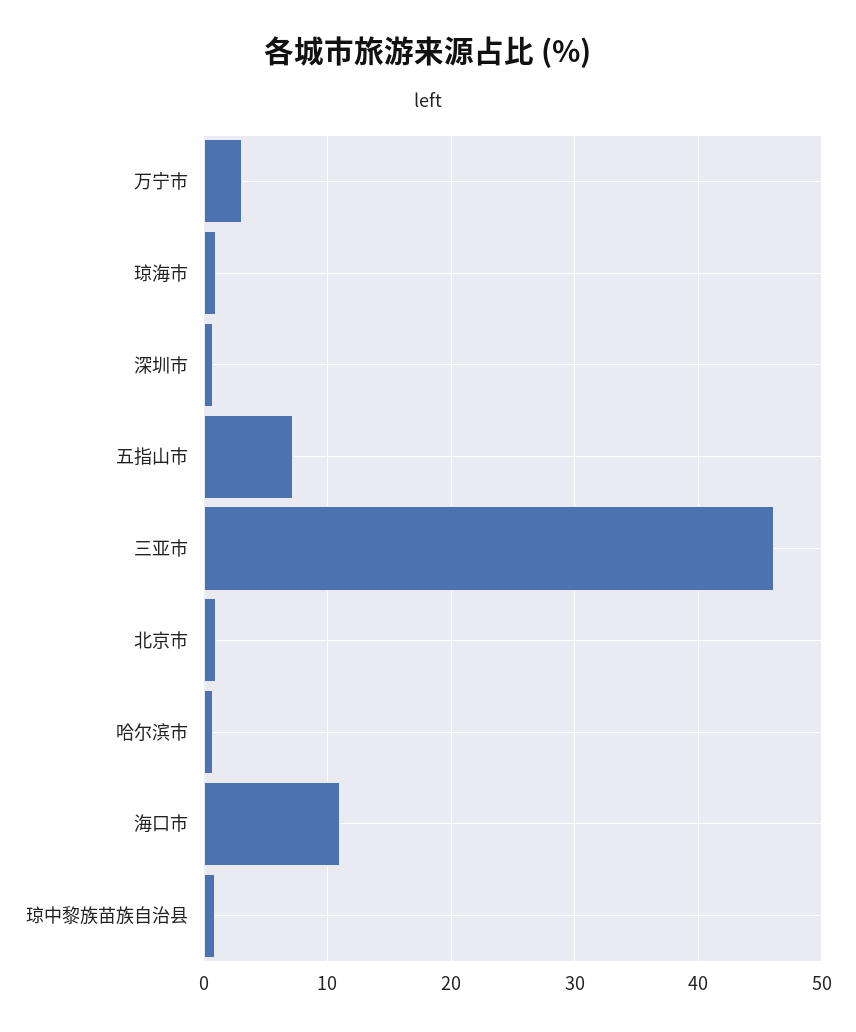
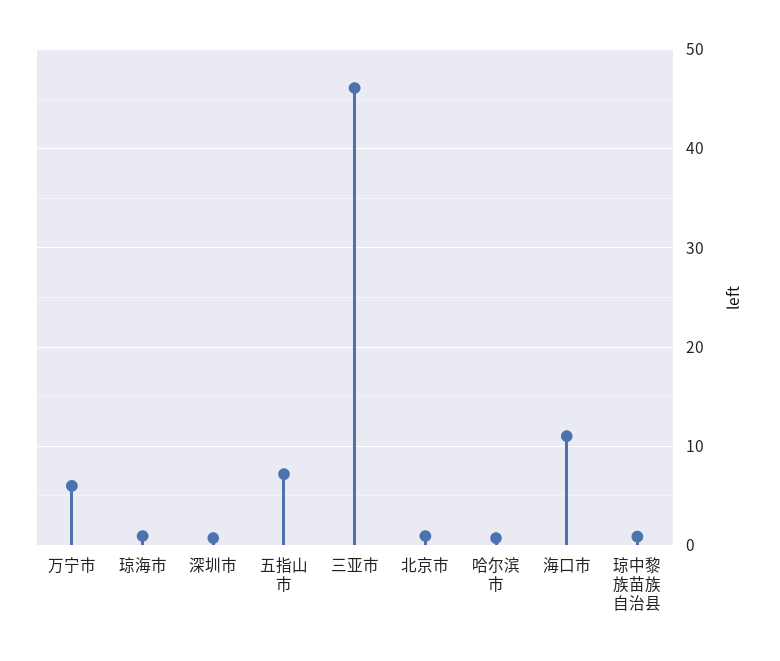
万宁市: 3 -> 6

